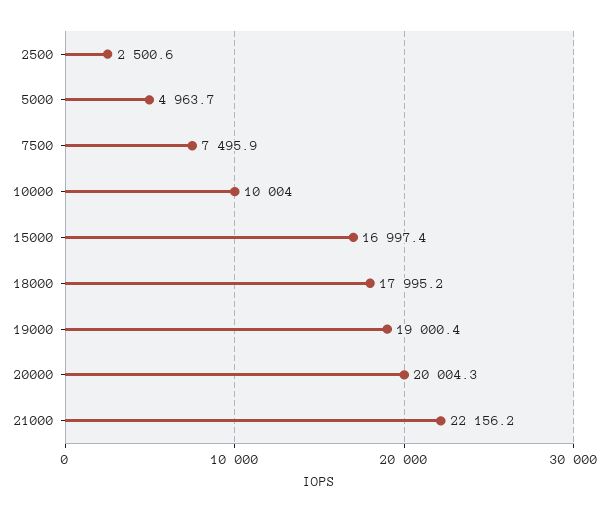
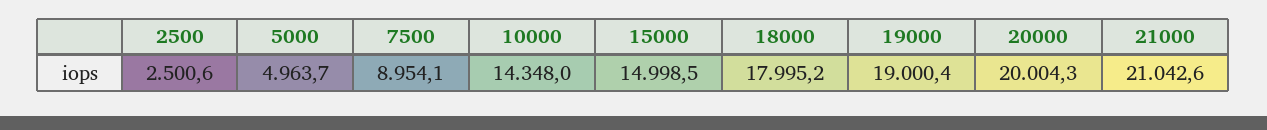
7500: 7495.9 -> 8954.1
10000: 10004 -> 14348
15000: 16997.4 -> 14998.5
21000: 22156.2 -> 21042.6

